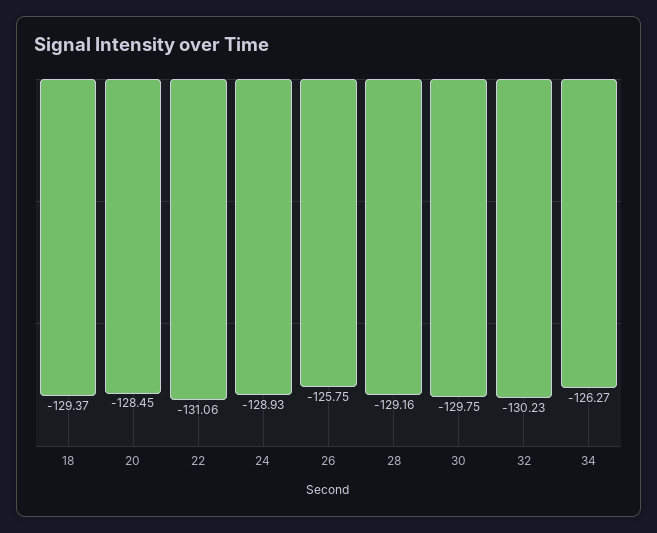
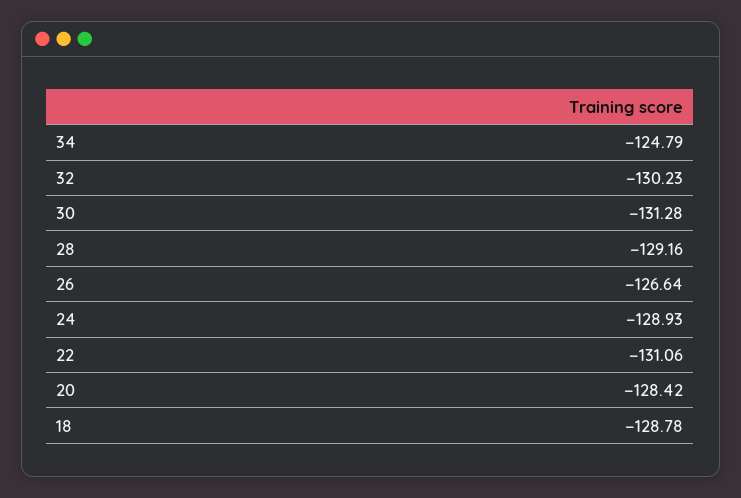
18: -129.37 -> -128.78
20: -128.45 -> -128.42
26: -125.75 -> -126.64
30: -129.75 -> -131.28
34: -126.27 -> -124.79

